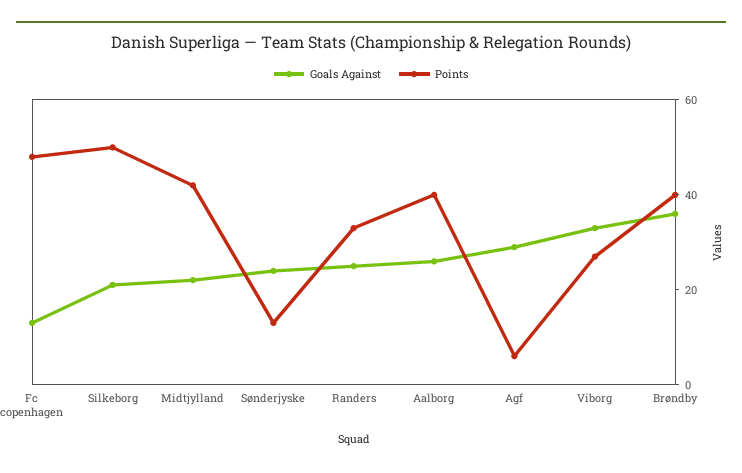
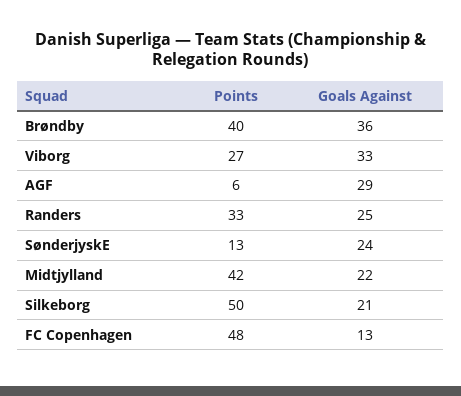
Goals Against, Aalborg: 25 -> none
Points, Aalborg: 40 -> none

